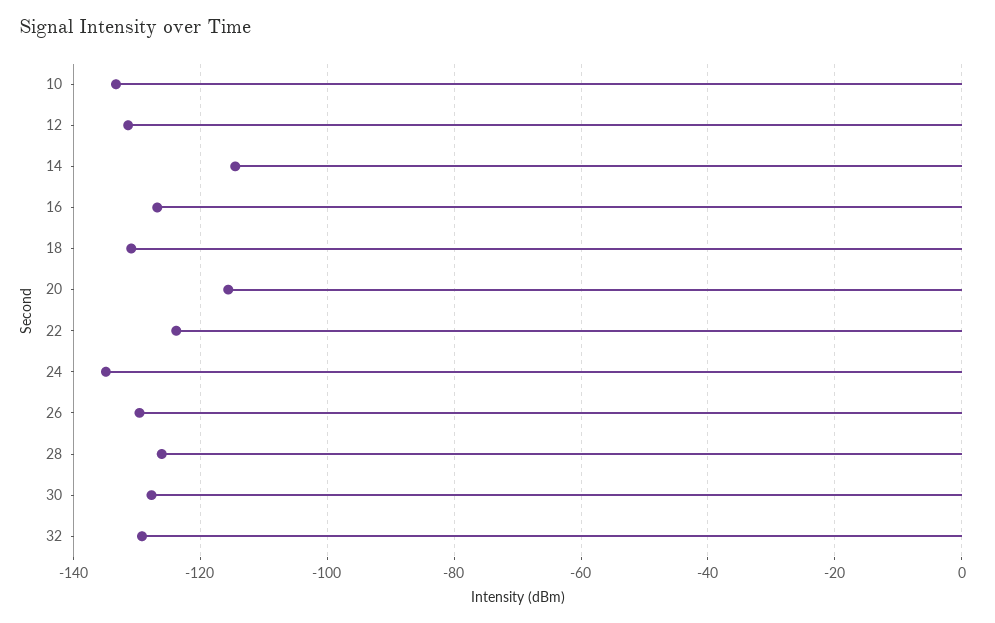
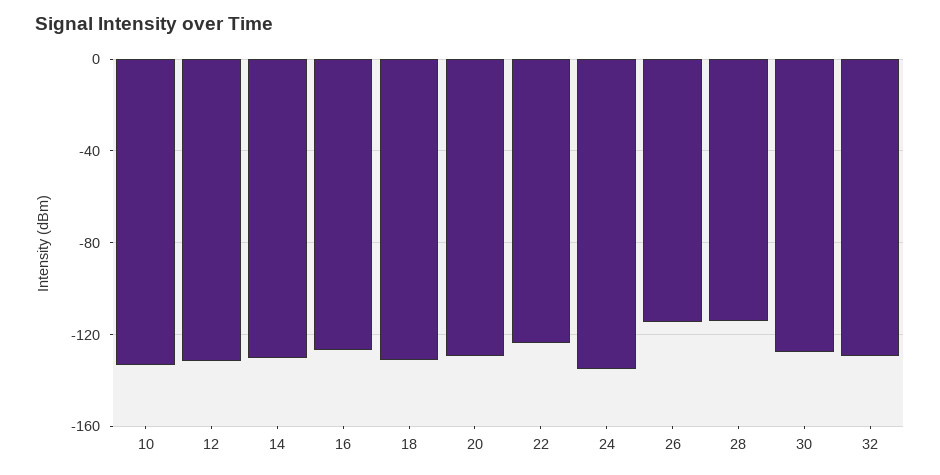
14: -114 -> -130
20: -116 -> -130
26: -130 -> -115
28: -126 -> -115

